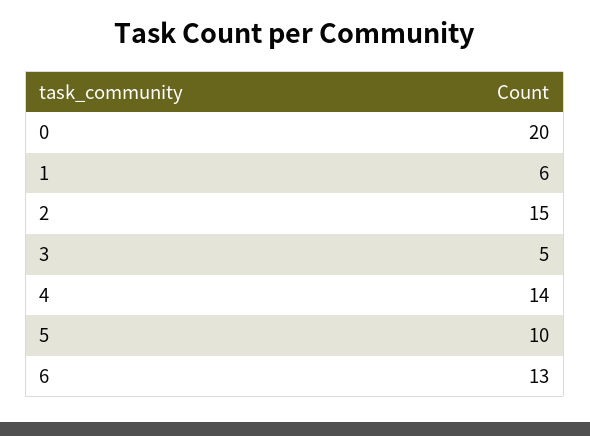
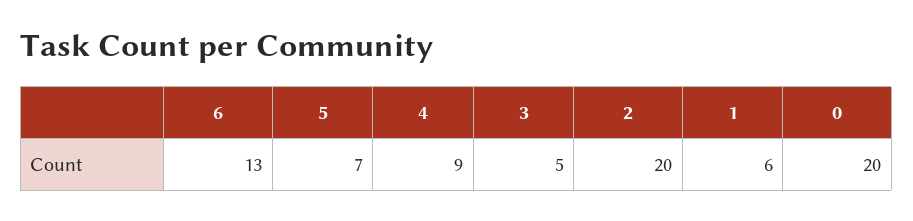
2: 15 -> 20
4: 14 -> 9
5: 10 -> 7

